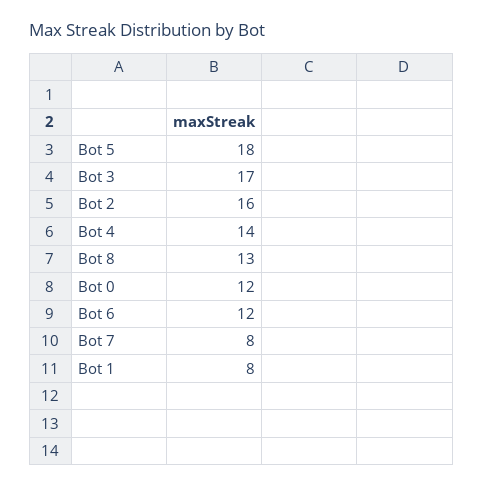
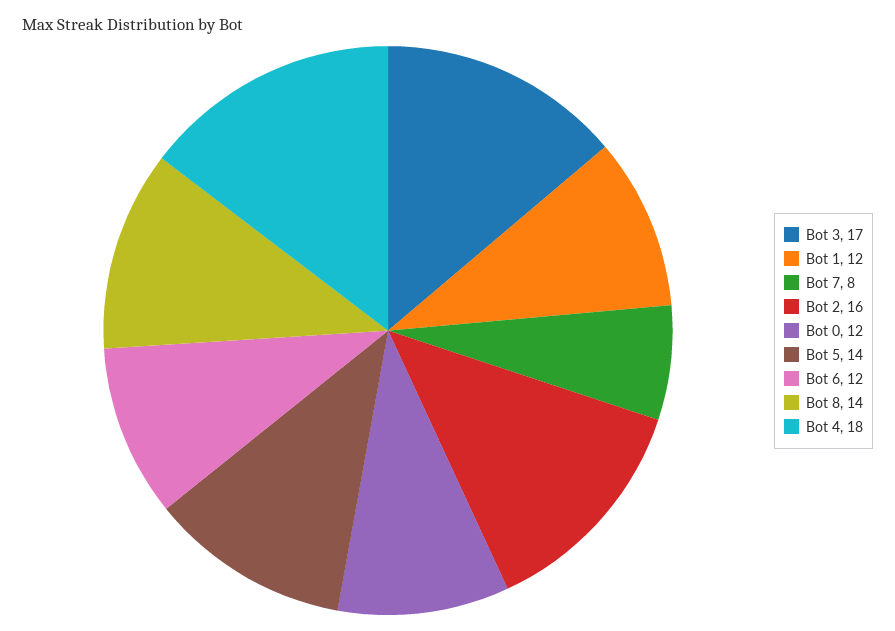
Bot 5: 18 -> 14
Bot 4: 14 -> 18
Bot 8: 13 -> 14
Bot 1: 8 -> 12

